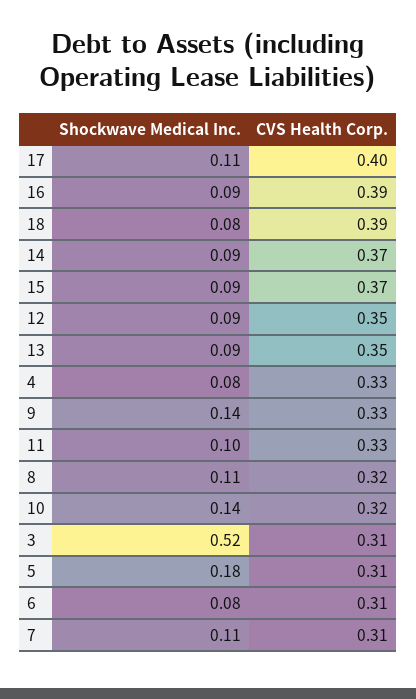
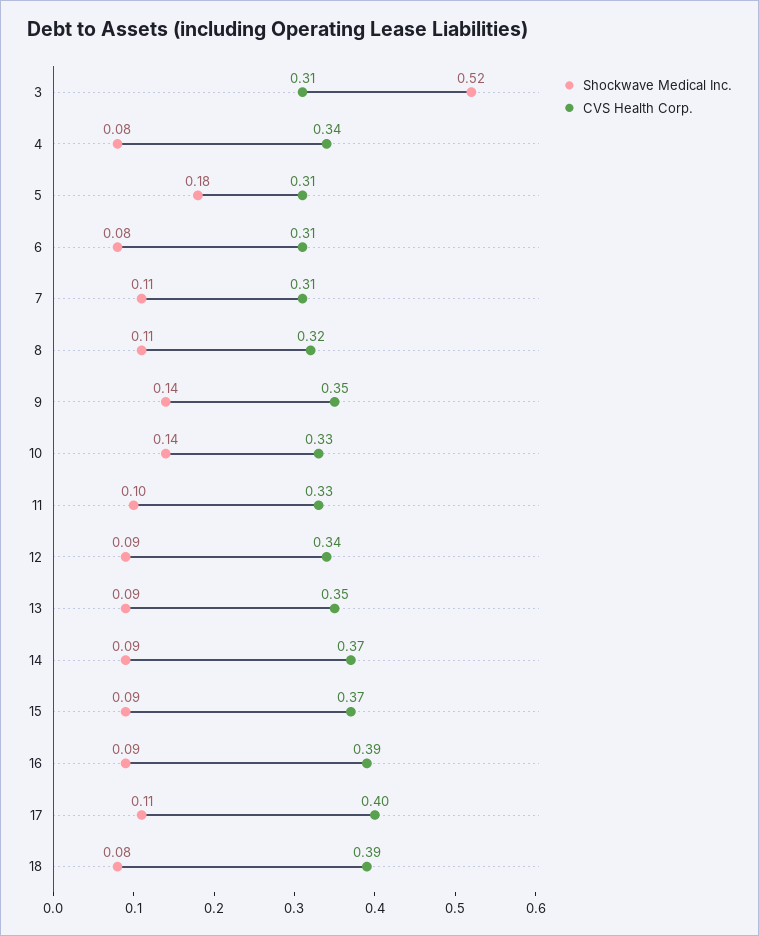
CVS Health Corp., 12: 0.35 -> 0.34
CVS Health Corp., 4: 0.33 -> 0.34
CVS Health Corp., 9: 0.33 -> 0.35
CVS Health Corp., 10: 0.32 -> 0.33

